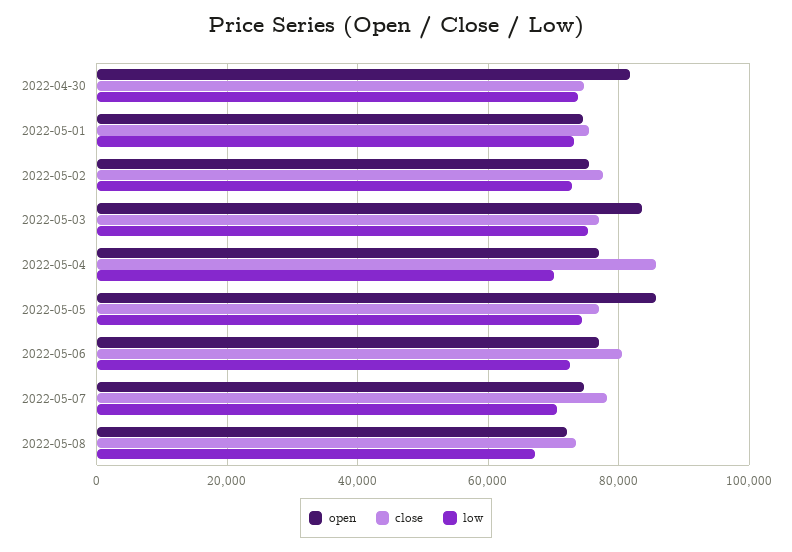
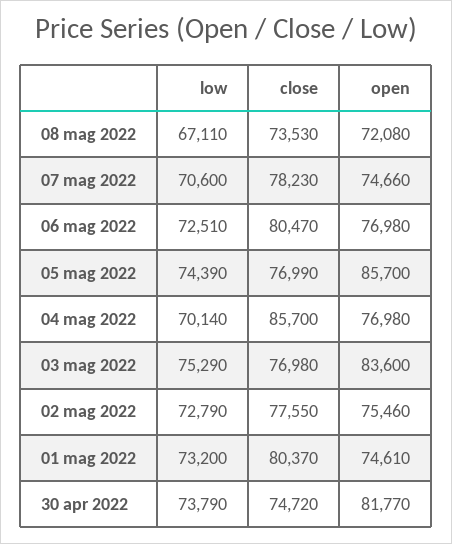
close, 2022-05-01: 76000 -> 80370

